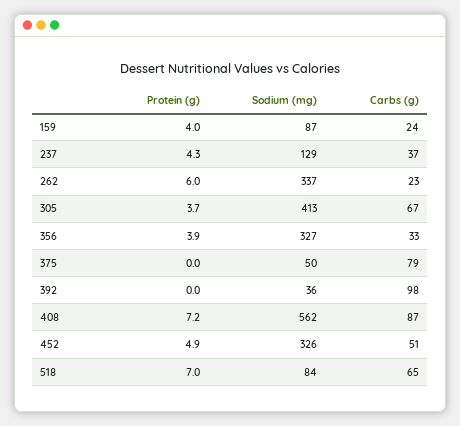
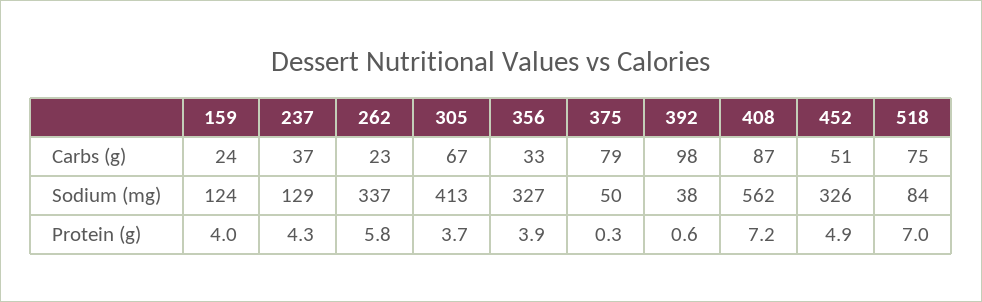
Sodium (mg), 159: 87 -> 124
Protein (g), 262: 6 -> 5.8
Protein (g), 375: 0 -> 0.3
Protein (g), 392: 0 -> 0.6
Sodium (mg), 392: 36 -> 38
Carbs (g), 518: 65 -> 75

